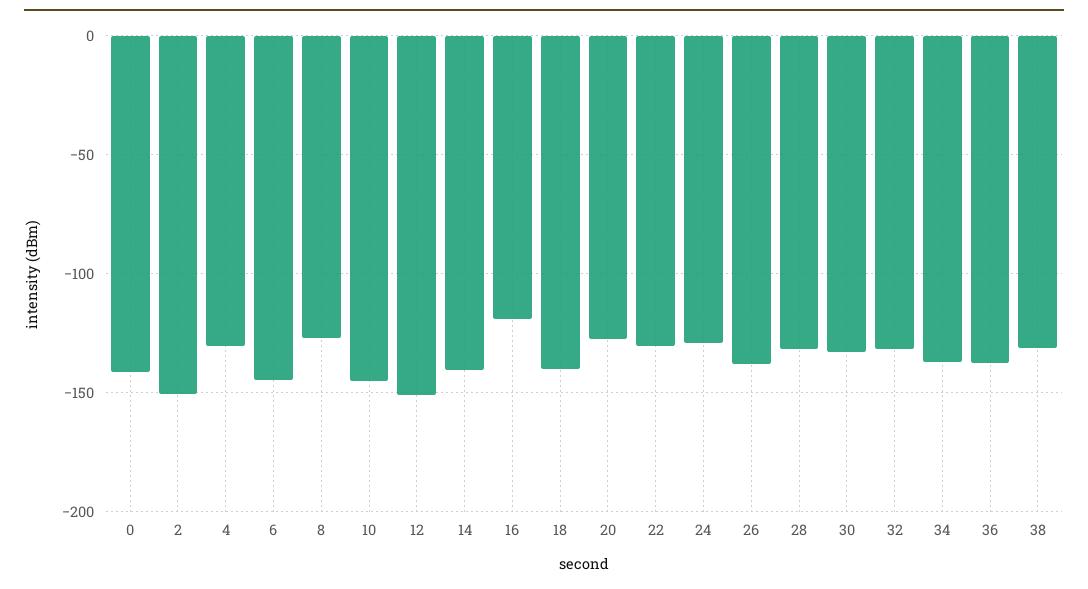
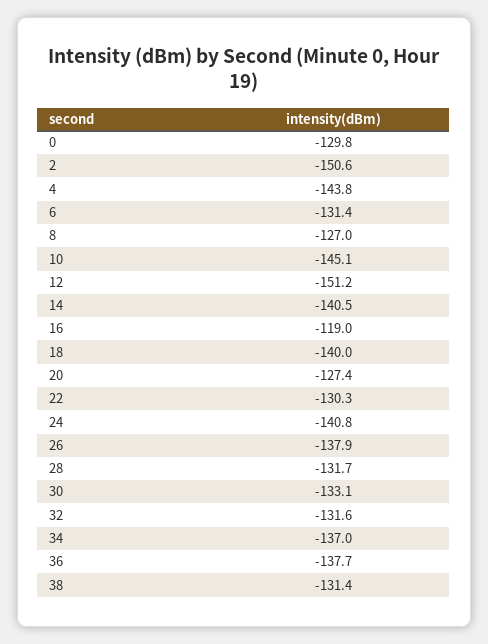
0: -140 -> -129.8
4: -130 -> -143.8
6: -145 -> -131.4
24: -130 -> -140.8

